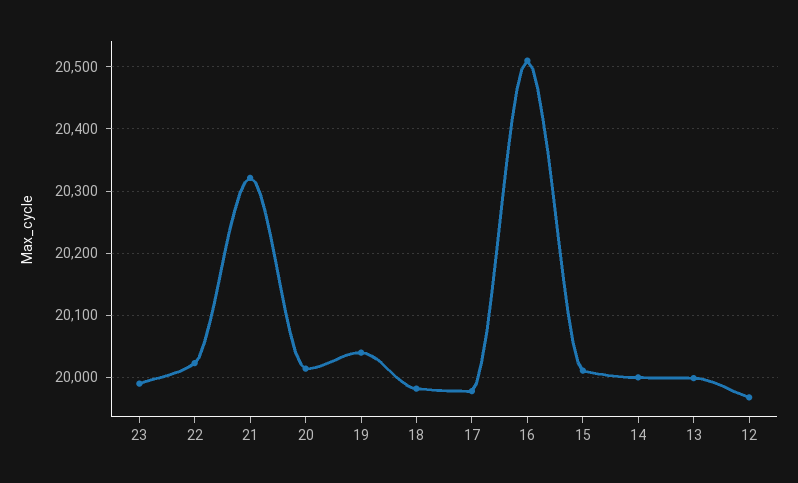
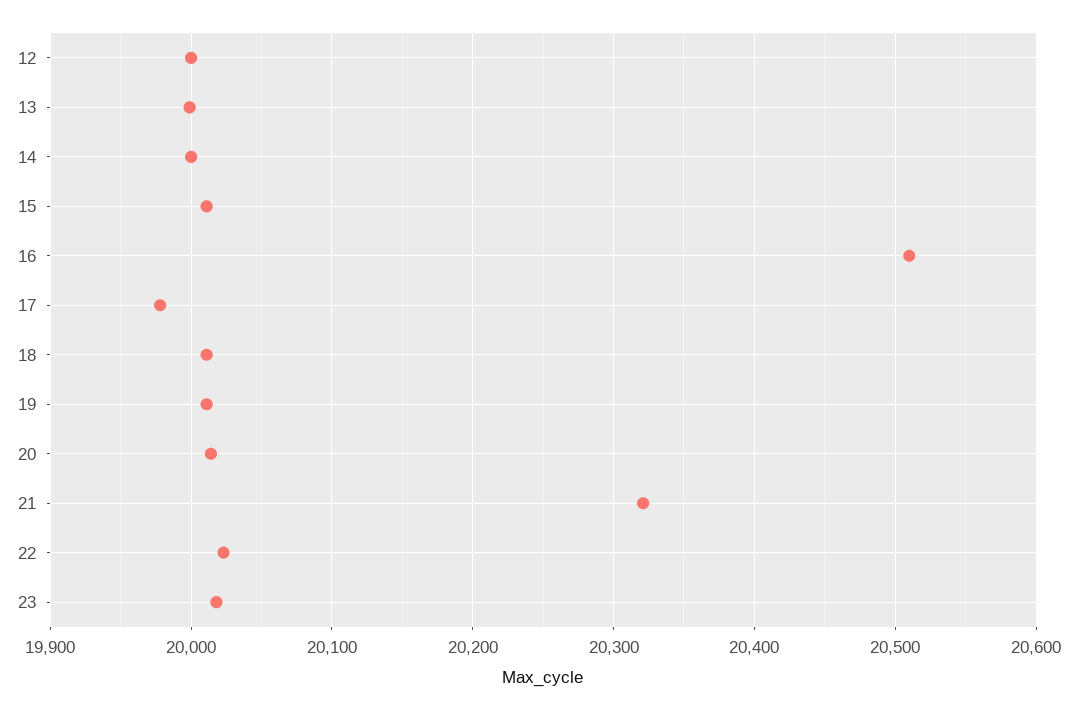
23: 19990 -> 20020
19: 20040 -> 20010
18: 19980 -> 20010
12: 19970 -> 20000

